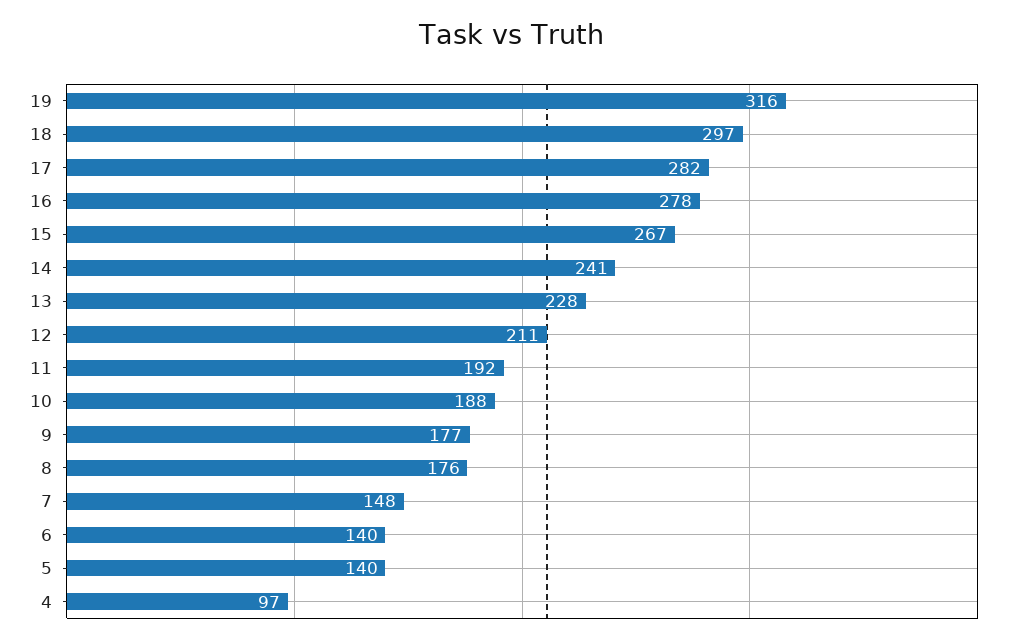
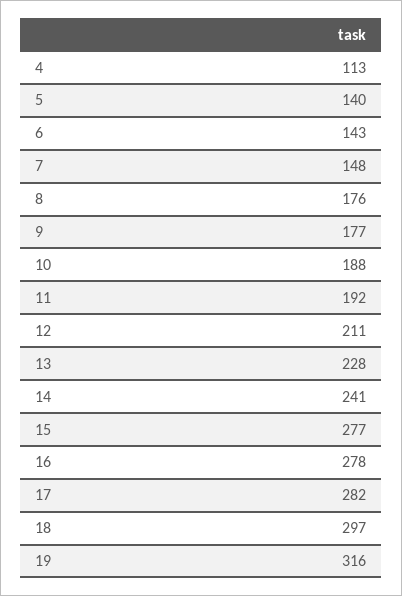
15: 267 -> 277
6: 140 -> 143
4: 97 -> 113

